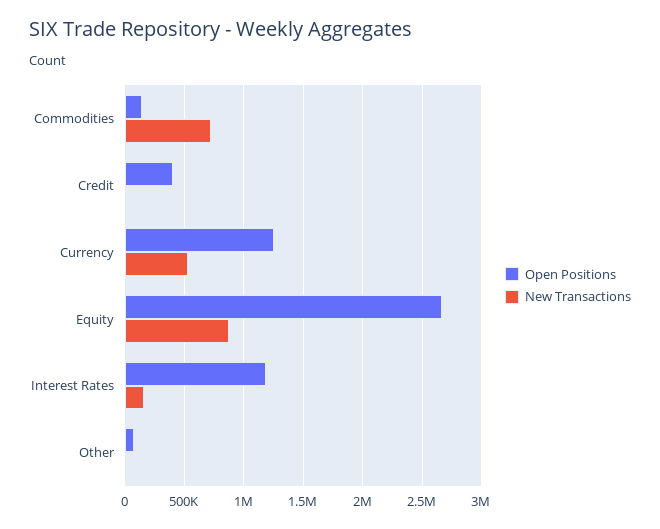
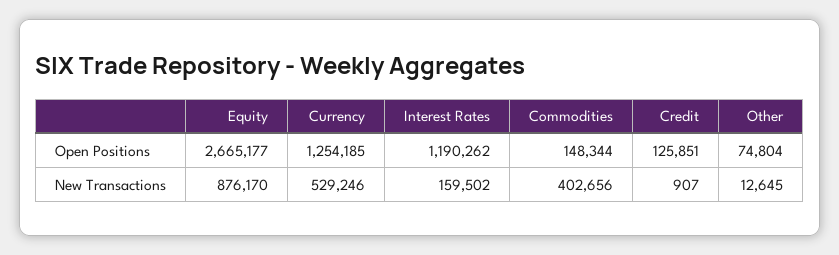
New Transactions, Commodities: 700000 -> 402656
Open Positions, Credit: 400000 -> 125851

